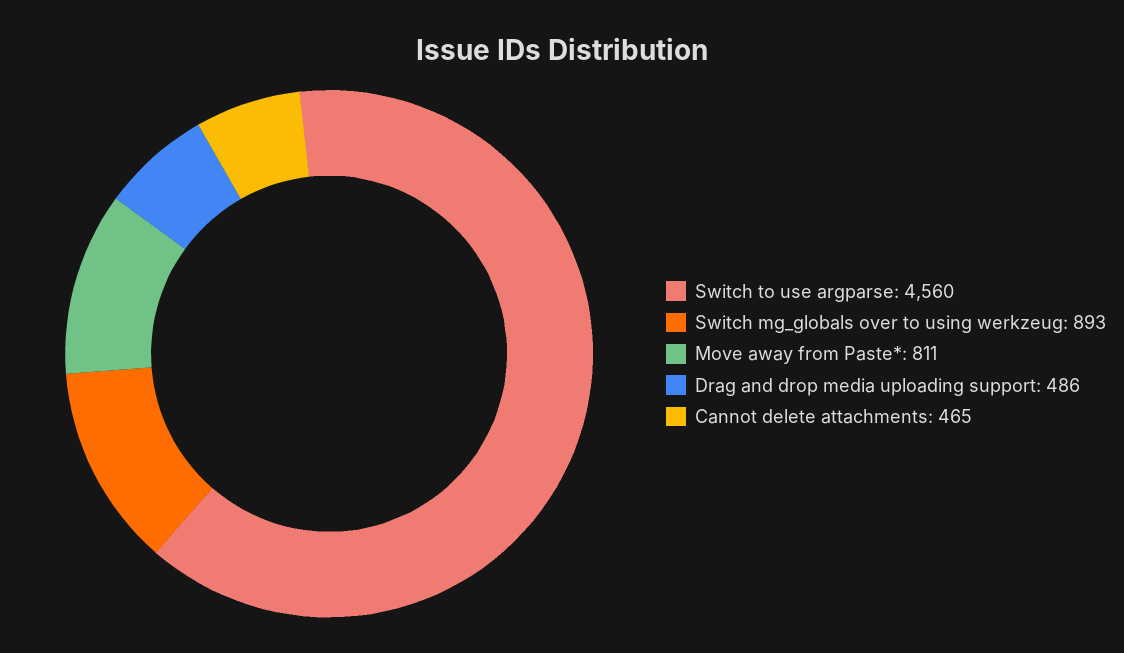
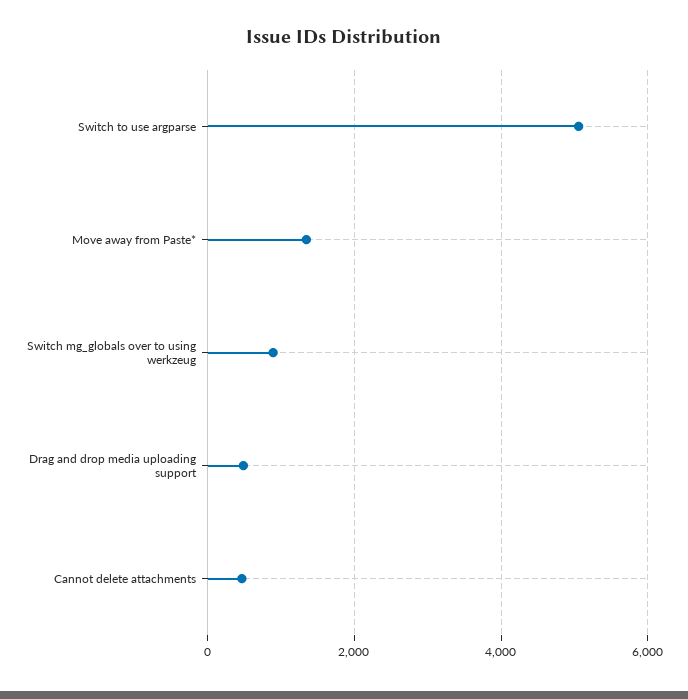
Switch to use argparse: 4560 -> 5000
Move away from Paste*: 811 -> 1400

